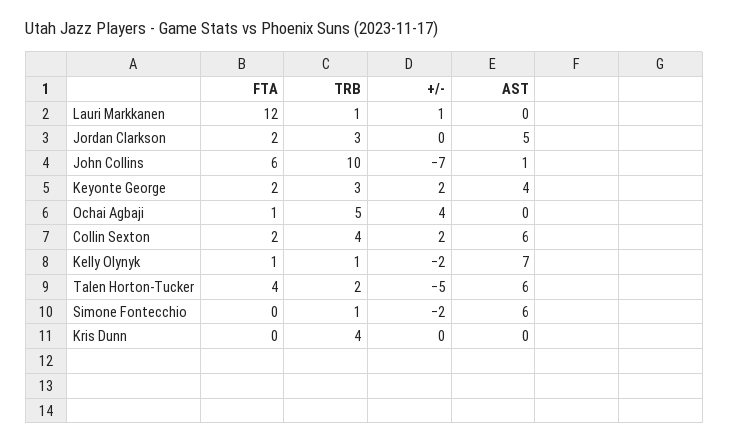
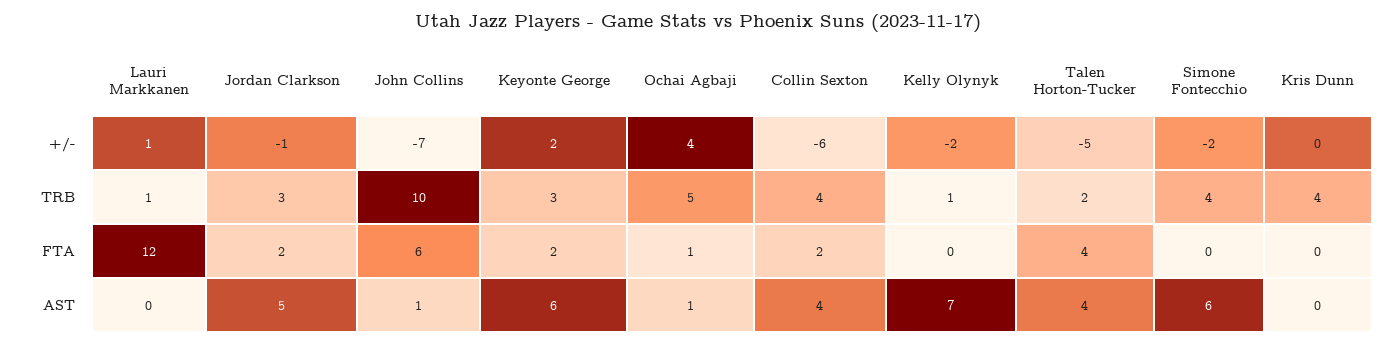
+/-, Jordan Clarkson: 0 -> -1
AST, Keyonte George: 4 -> 6
AST, Ochai Agbaji: 0 -> 1
+/-, Collin Sexton: 2 -> -6
AST, Collin Sexton: 6 -> 4
FTA, Kelly Olynyk: 1 -> 0
AST, Talen Horton-Tucker: 6 -> 4
TRB, Simone Fontecchio: 1 -> 4

